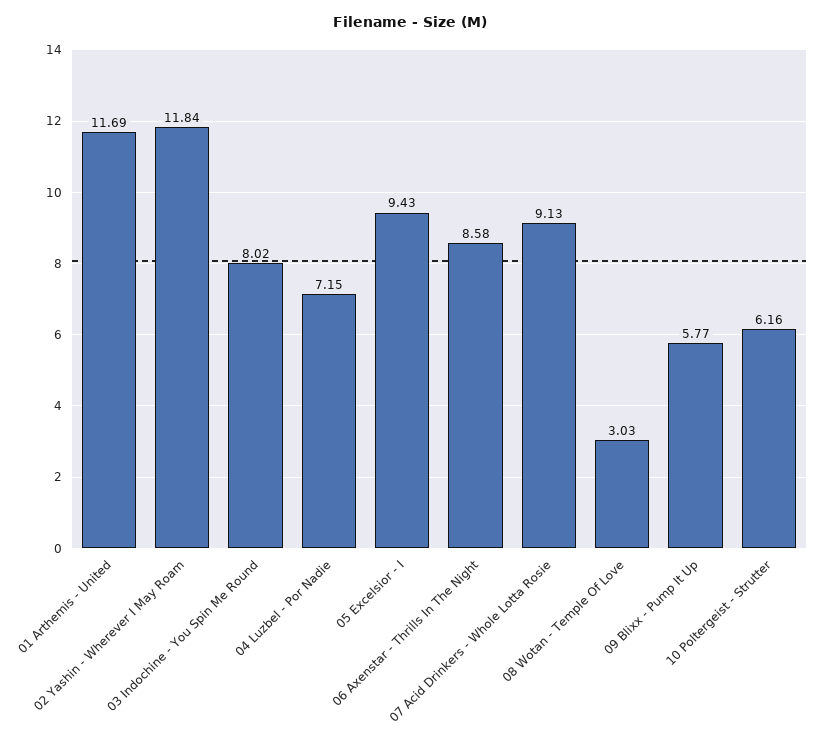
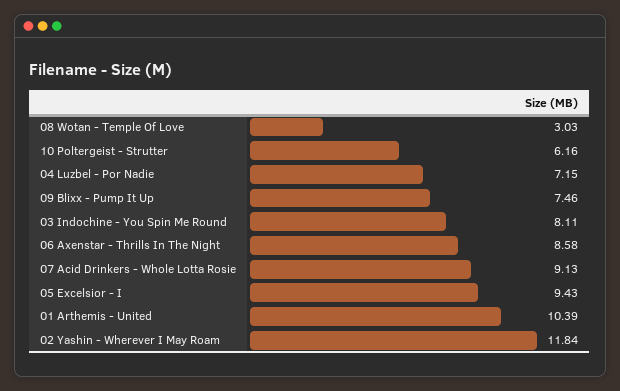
01 Arthemis - United: 11.69 -> 10.39
03 Indochine - You Spin Me Round: 8.02 -> 8.11
09 Blixx - Pump It Up: 5.77 -> 7.46

